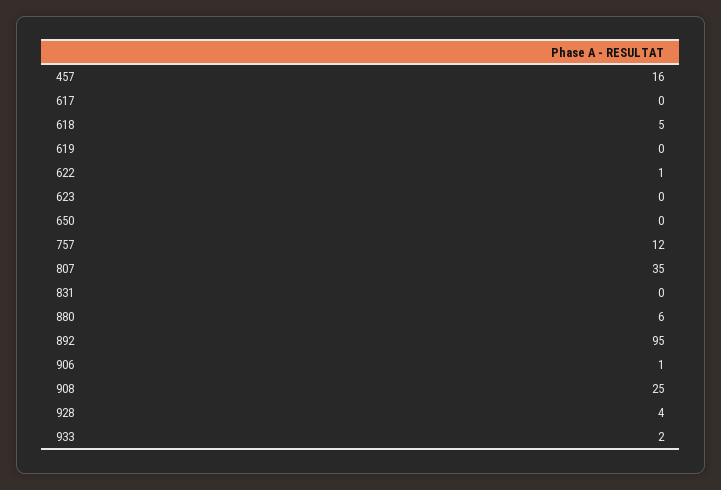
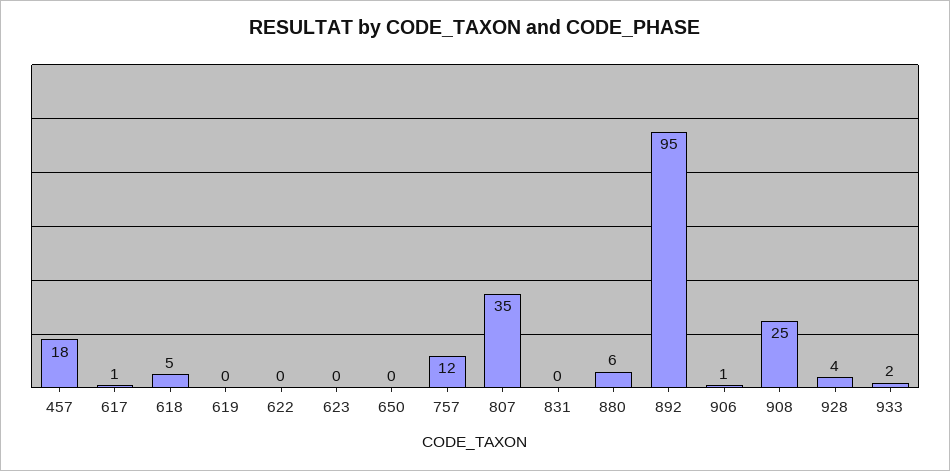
457: 16 -> 18
617: 0 -> 1
622: 1 -> 0

